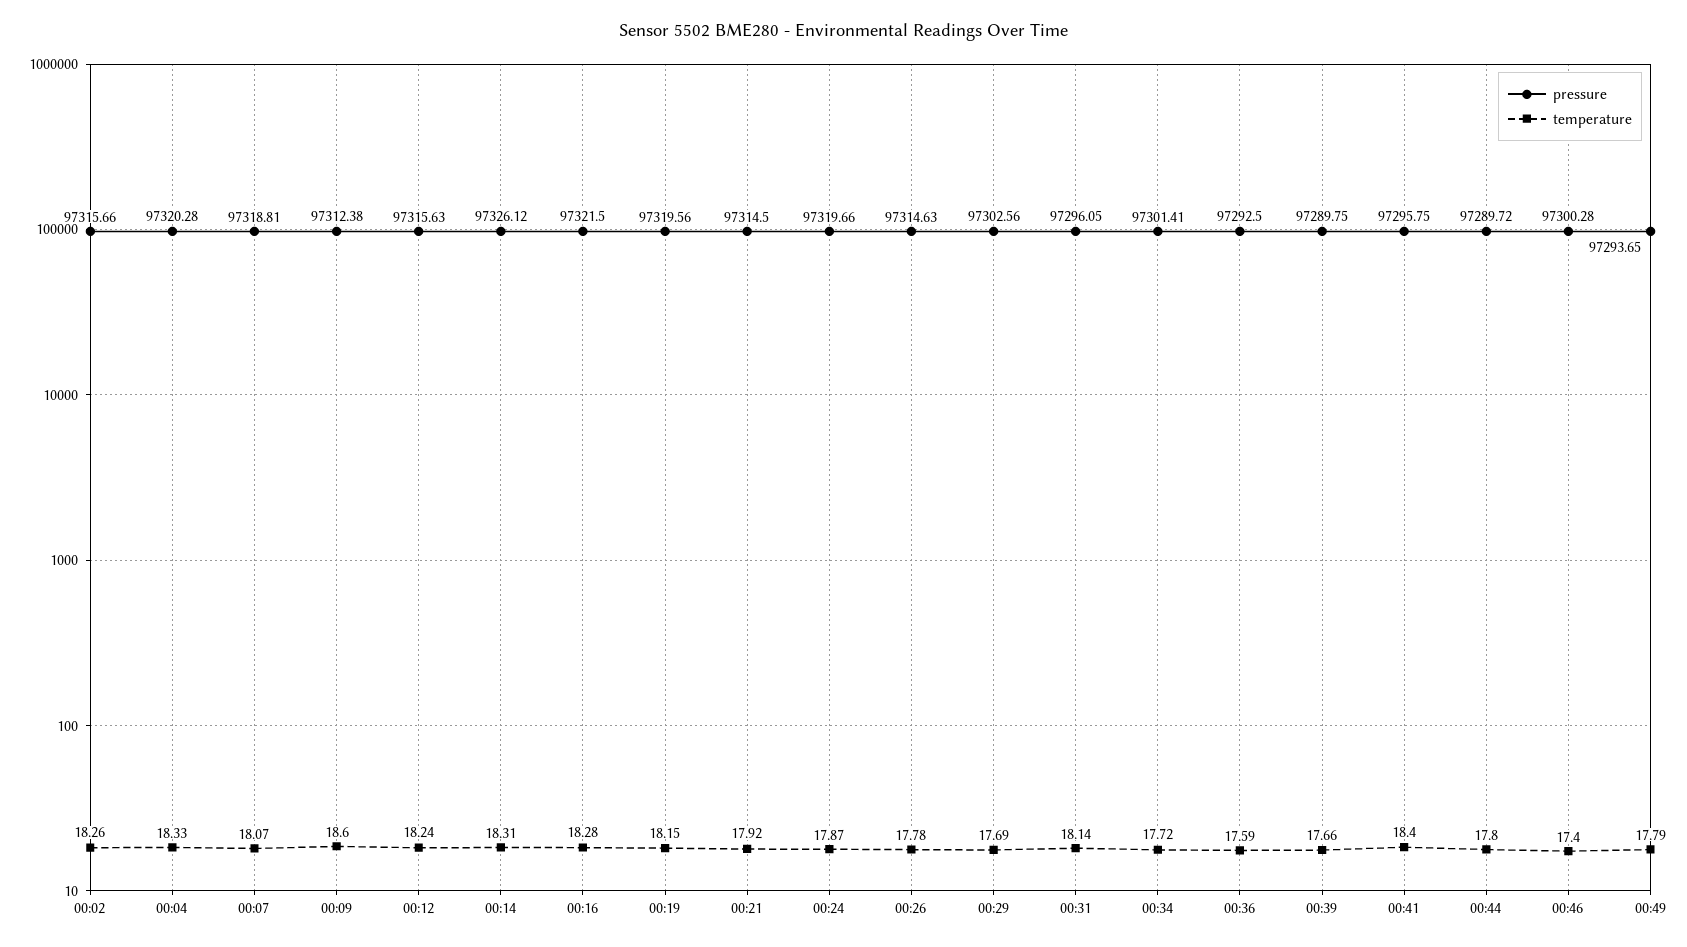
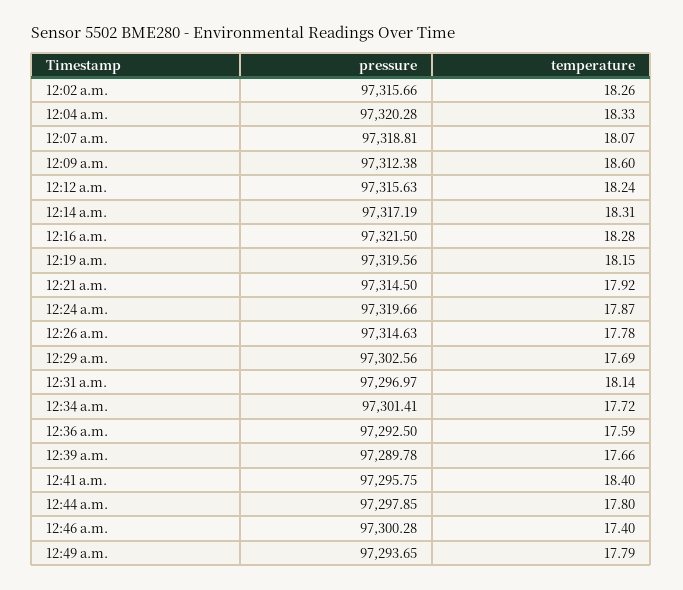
pressure, 00:14: 97326.12 -> 97317.19
pressure, 00:31: 97296.05 -> 97296.97
pressure, 00:39: 97289.75 -> 97289.78
pressure, 00:44: 97289.72 -> 97297.85

